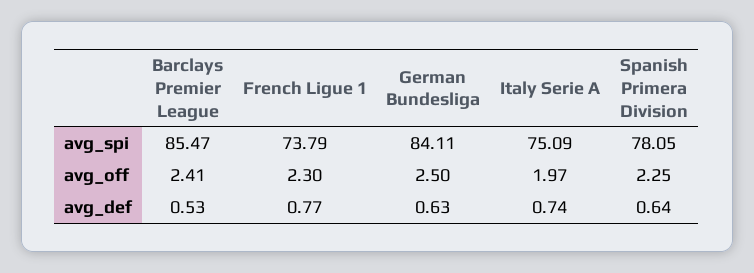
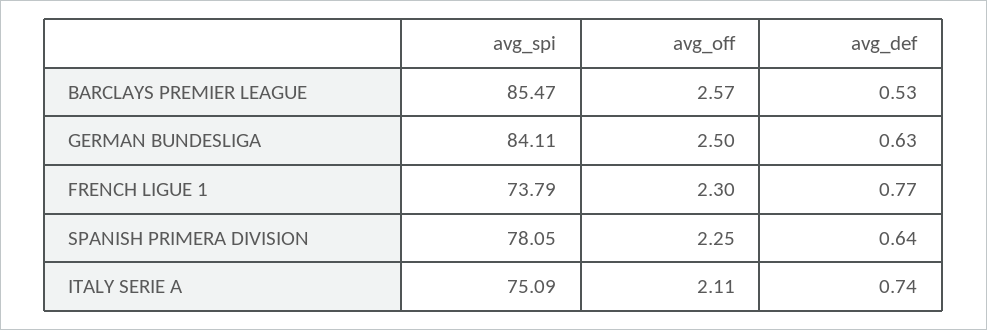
Barclays Premier League, avg_off: 2.41 -> 2.57
Italy Serie A, avg_off: 1.97 -> 2.11

